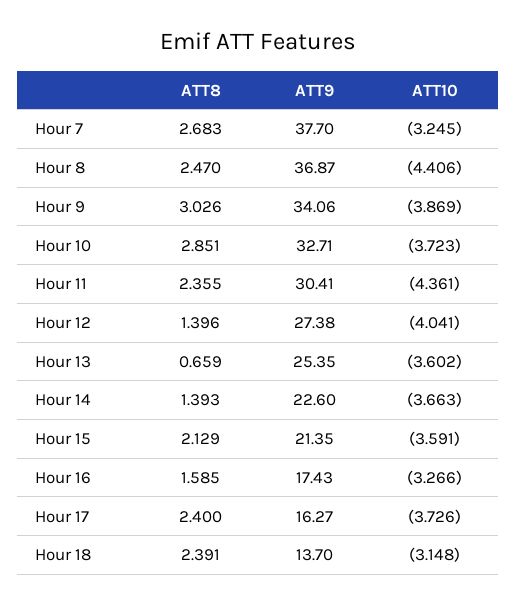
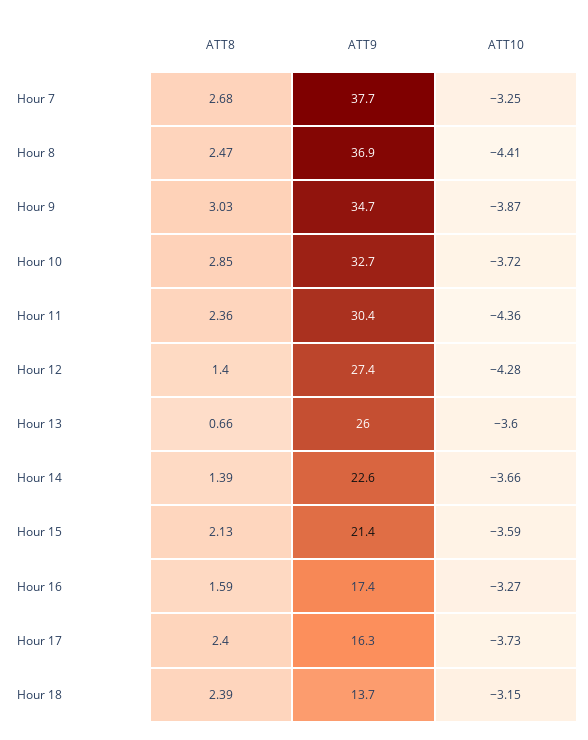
ATT9, Hour 9: 34.06 -> 34.7
ATT10, Hour 12: -4.041 -> -4.28
ATT9, Hour 13: 25.35 -> 26

